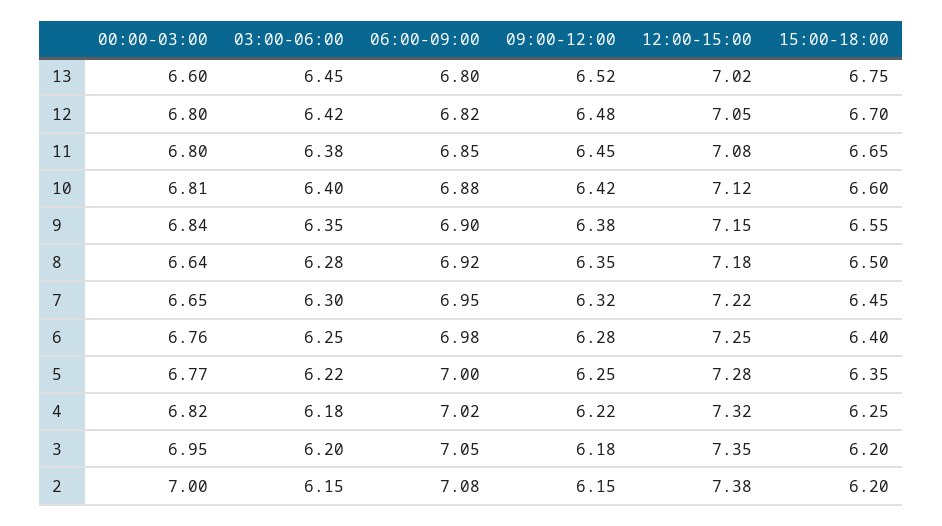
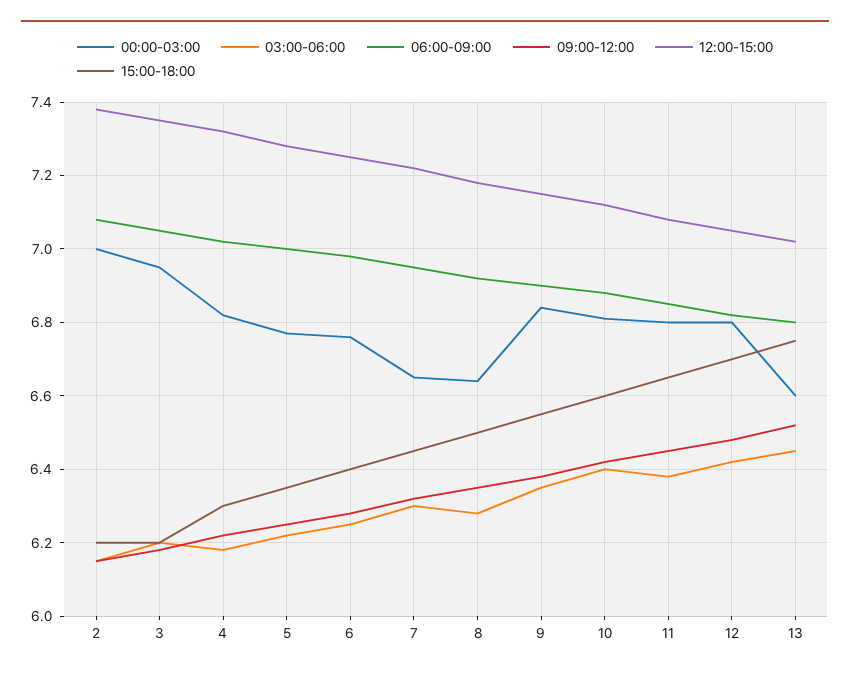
15:00-18:00, 4: 6.25 -> 6.3

